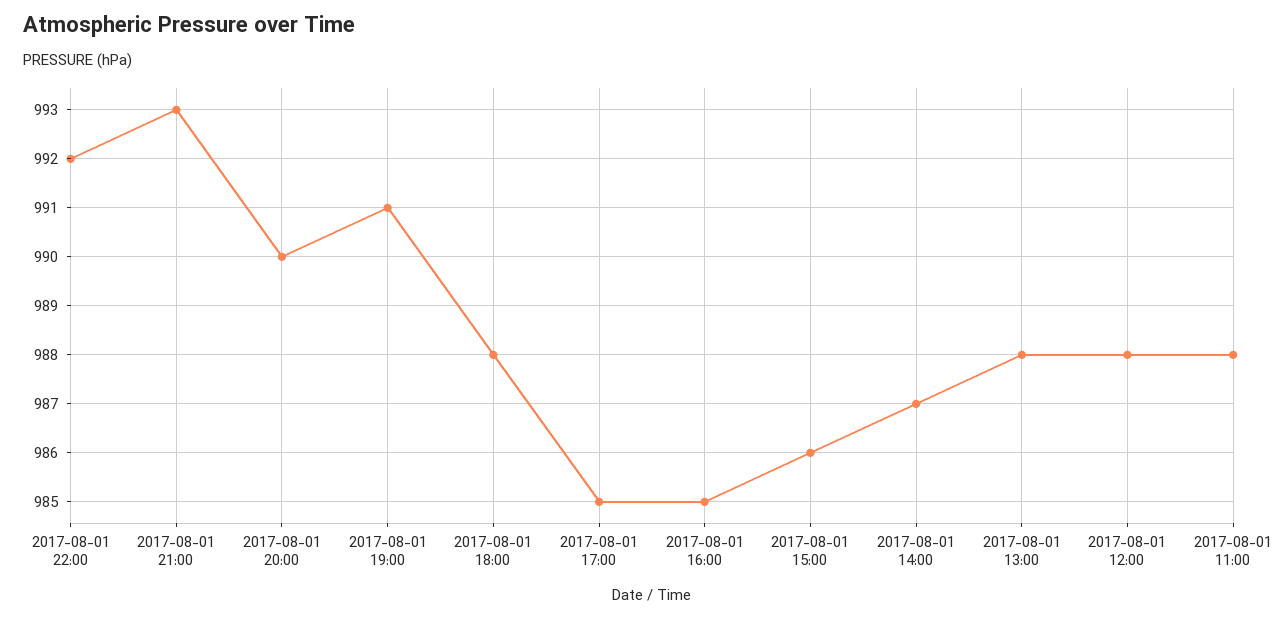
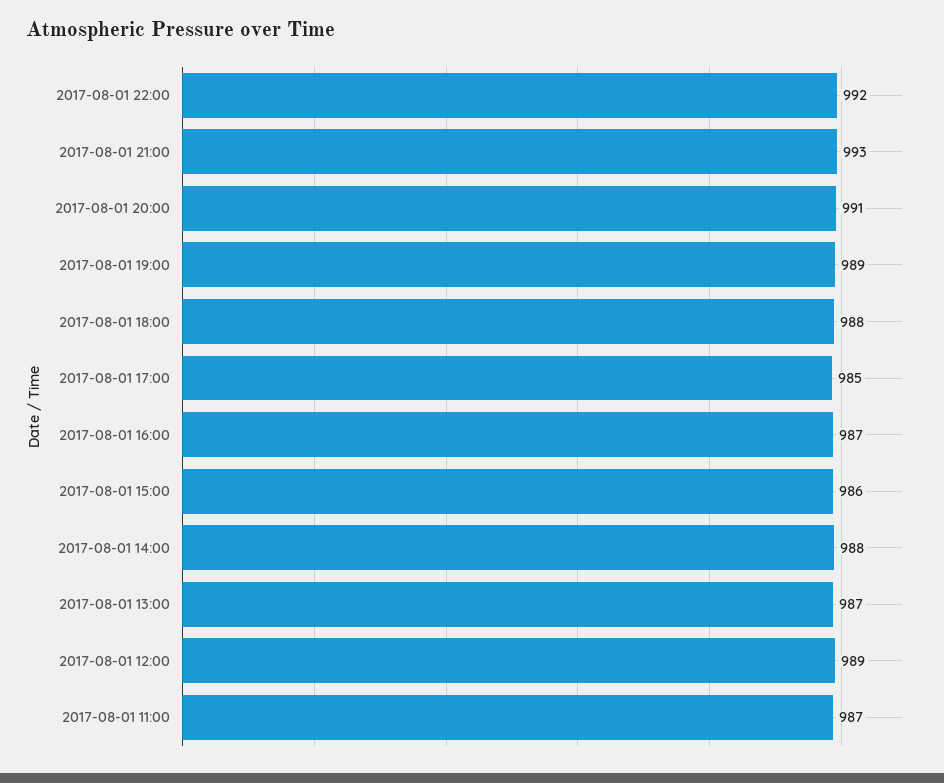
2017-08-01 20:00: 990 -> 991
2017-08-01 19:00: 991 -> 989
2017-08-01 16:00: 985 -> 987
2017-08-01 14:00: 987 -> 988
2017-08-01 13:00: 988 -> 987
2017-08-01 12:00: 988 -> 989
2017-08-01 11:00: 988 -> 987

